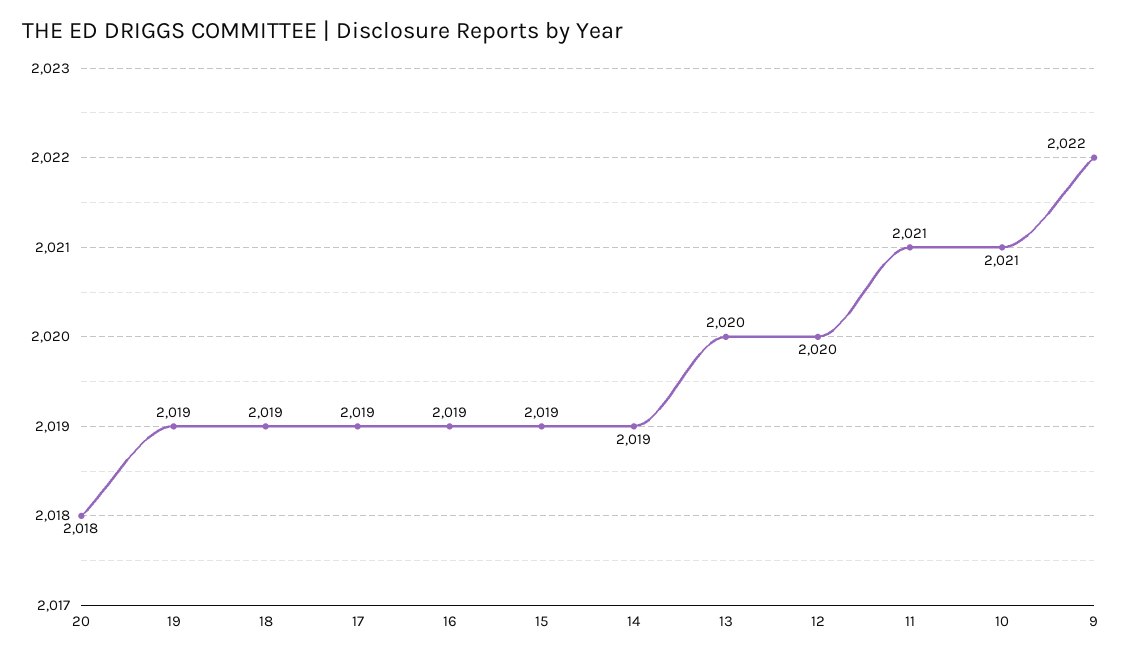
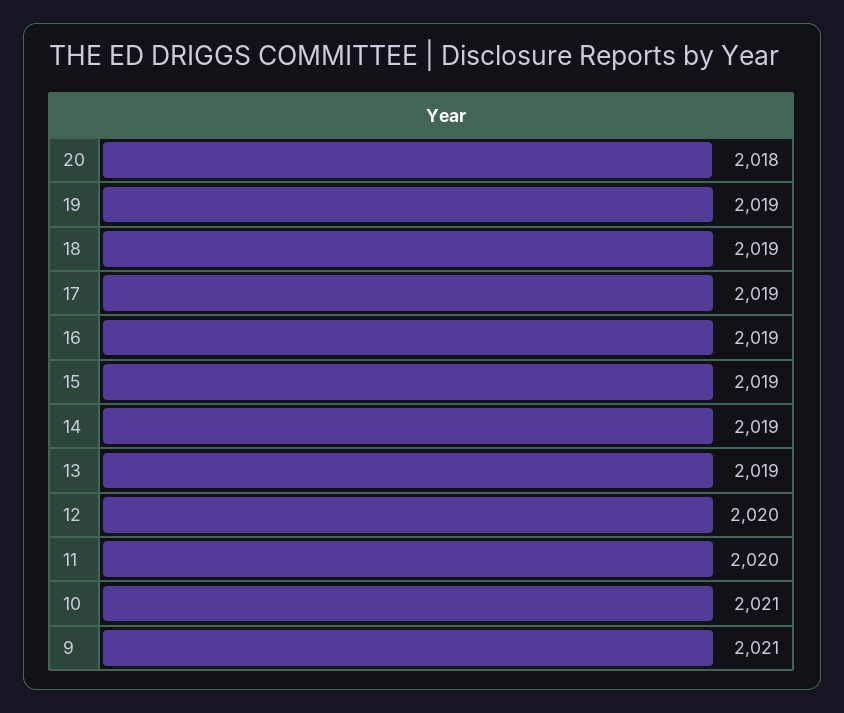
13: 2020 -> 2019
11: 2021 -> 2020
9: 2022 -> 2021

